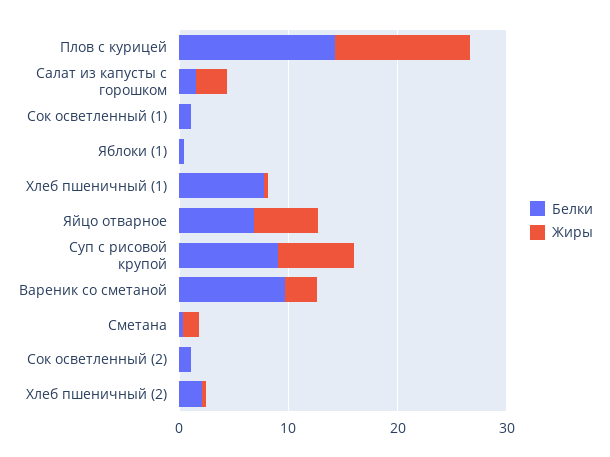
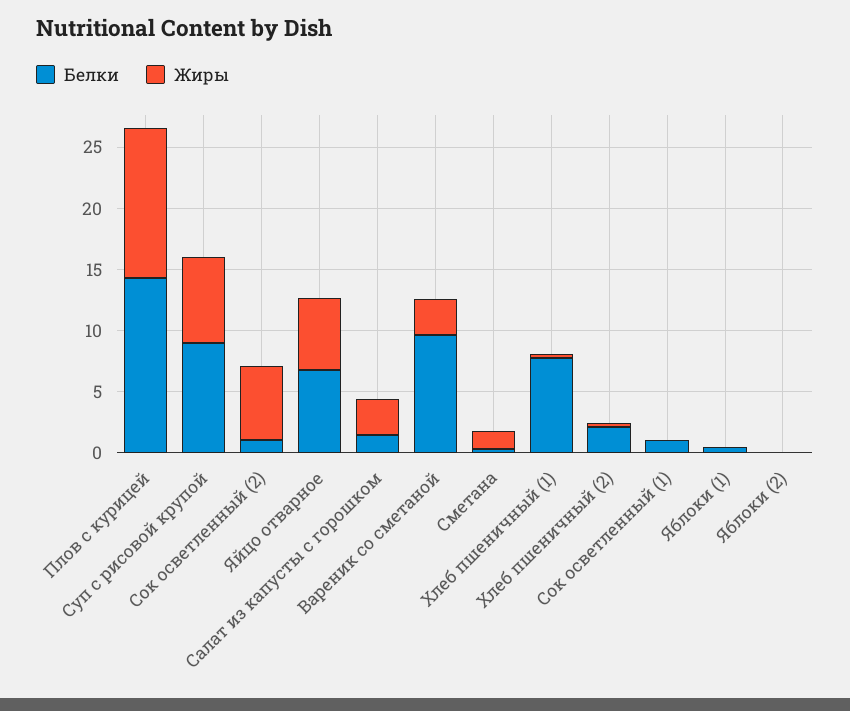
Жиры, Сок осветленный (2): 0 -> 6
Белки, Яблоки (2): none -> 0
Жиры, Яблоки (2): none -> 0

